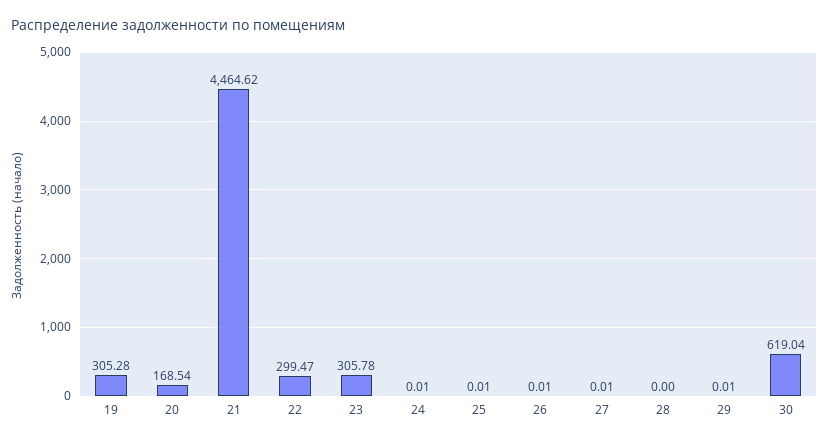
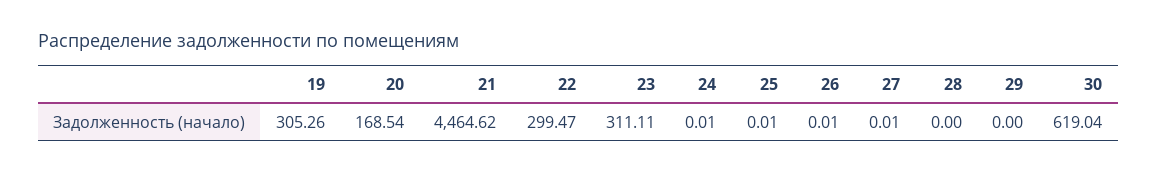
19: 305.28 -> 305.26
23: 305.78 -> 311.11
29: 0.01 -> 0

